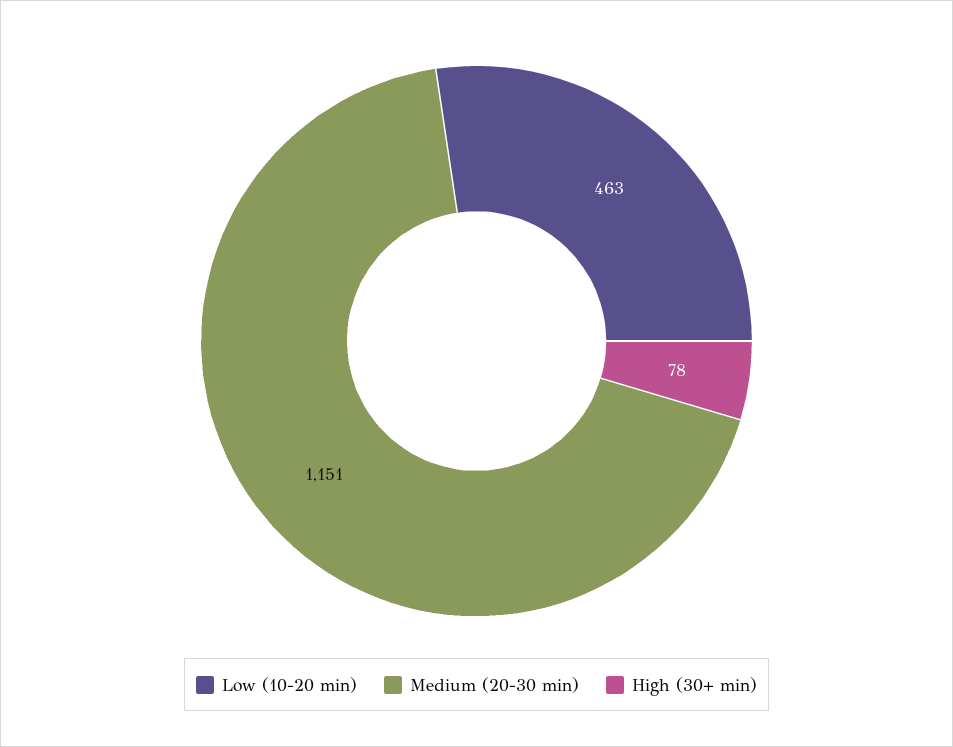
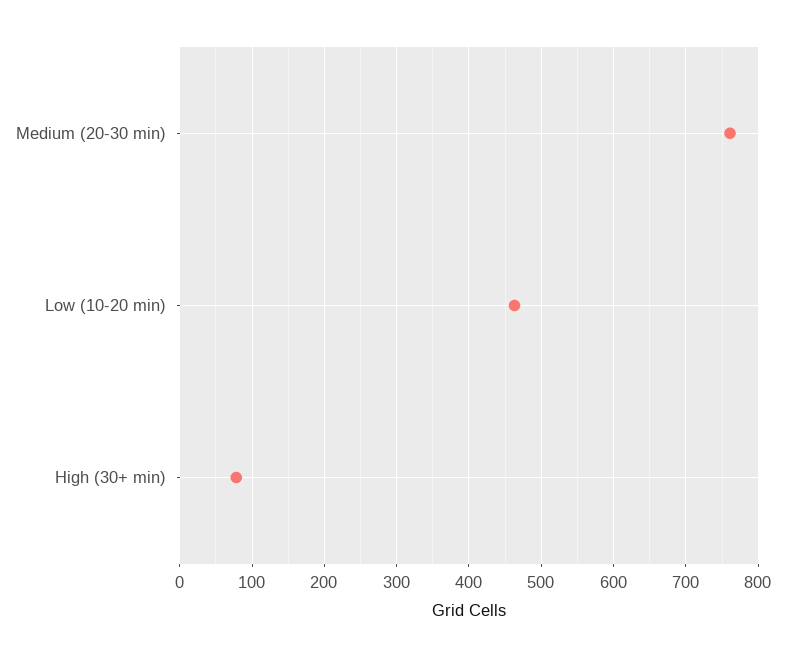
Medium (20-30 min): 1151 -> 760

